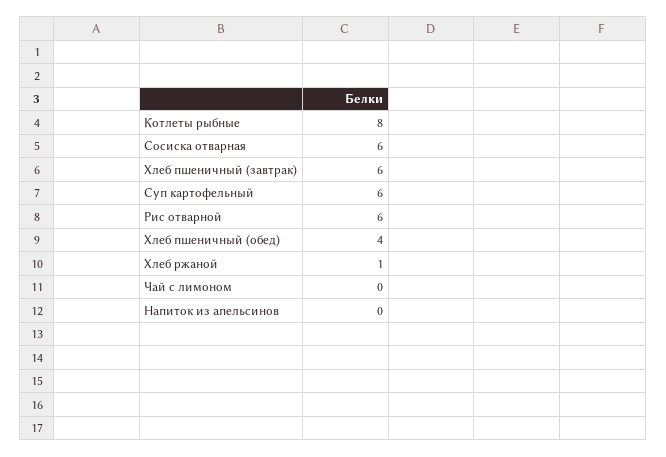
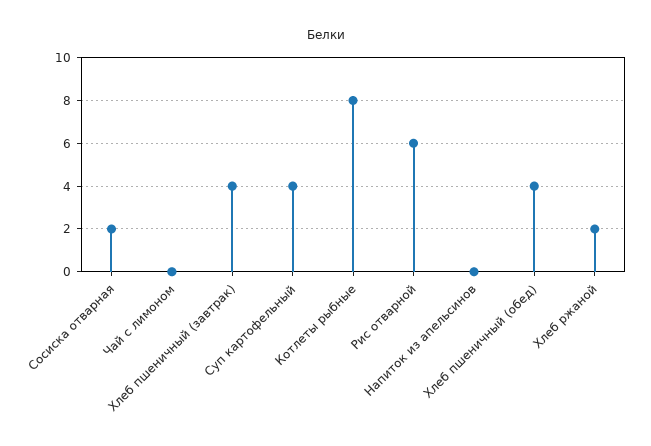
Сосиска отварная: 6 -> 2
Хлеб пшеничный (завтрак): 6 -> 4
Суп картофельный: 6 -> 4
Хлеб ржаной: 1 -> 2

